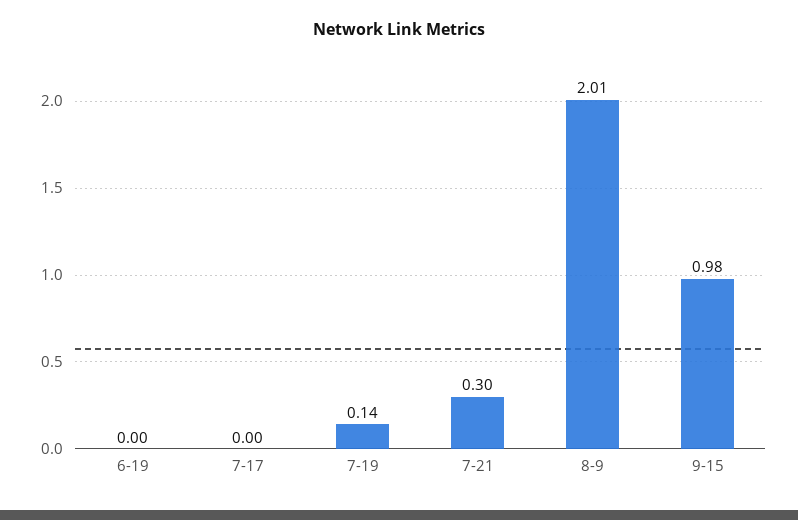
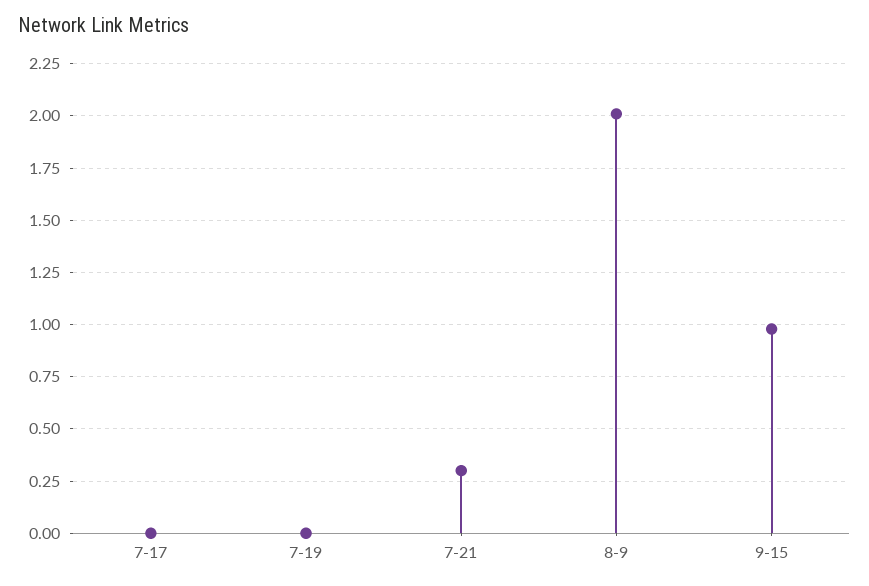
6-19: 0 -> none
7-19: 0.14 -> 0

